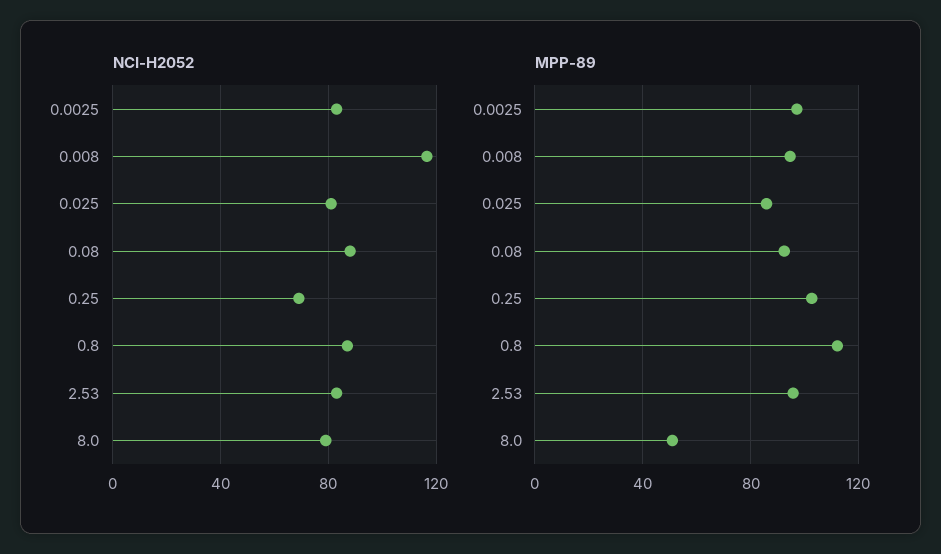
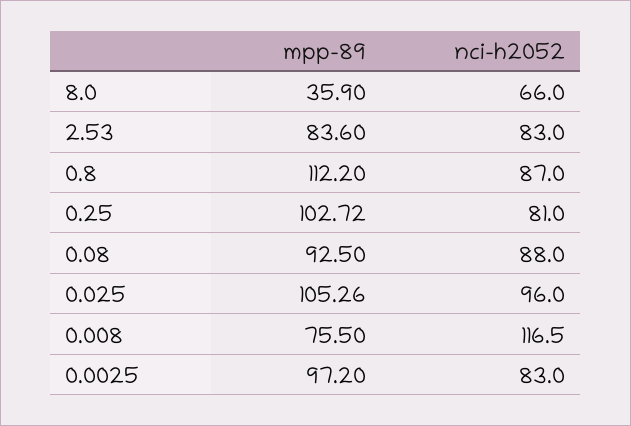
NCI-H2052, 0.025: 80 -> 96
NCI-H2052, 0.25: 70 -> 81
NCI-H2052, 8.0: 80 -> 66
MPP-89, 0.008: 95 -> 75.5
MPP-89, 0.025: 85 -> 105.26
MPP-89, 2.53: 95 -> 83.6
MPP-89, 8.0: 50 -> 35.9

